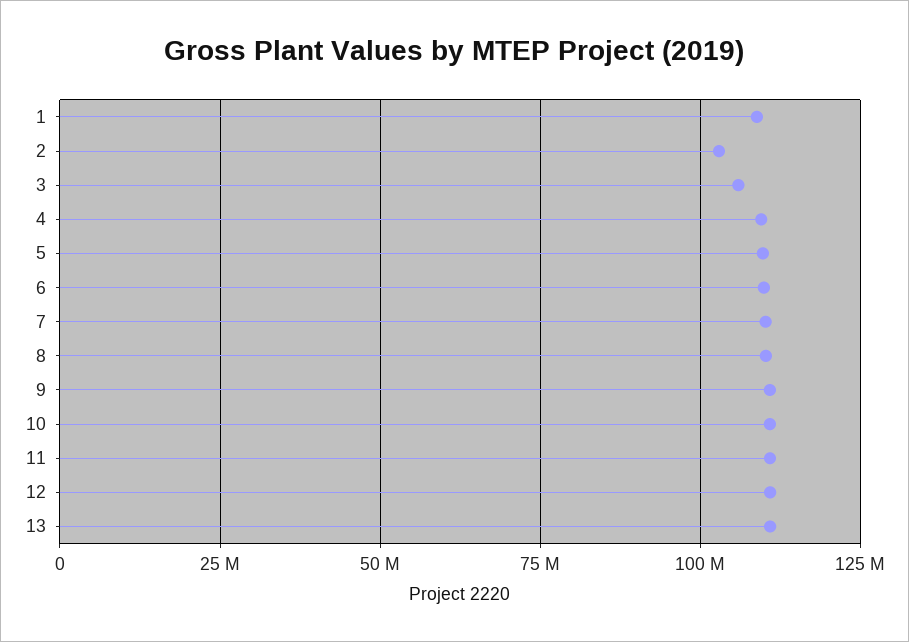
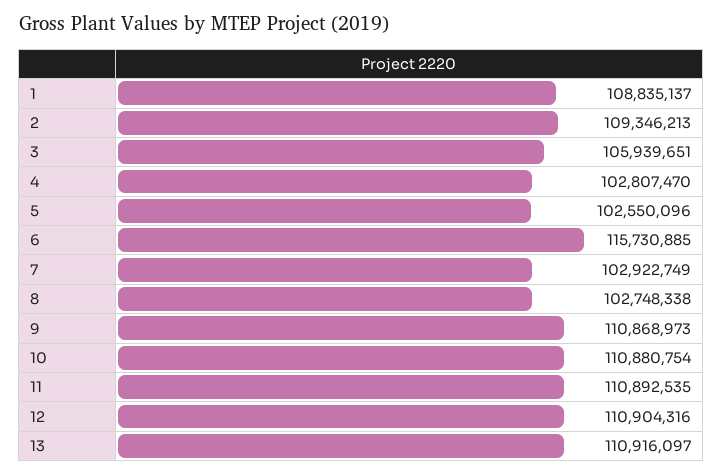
2: 102500000 -> 109346213
4: 110000000 -> 102807470
5: 110000000 -> 102550096
6: 110000000 -> 115730885
7: 110000000 -> 102922749
8: 110000000 -> 102748338

